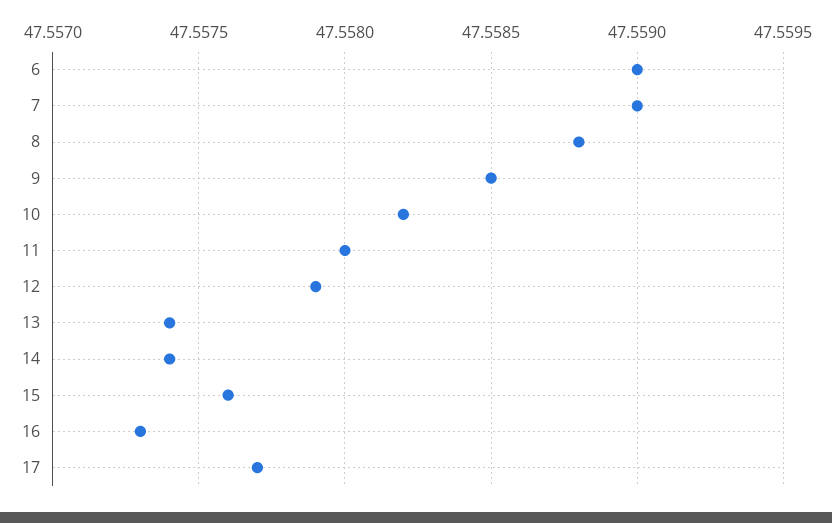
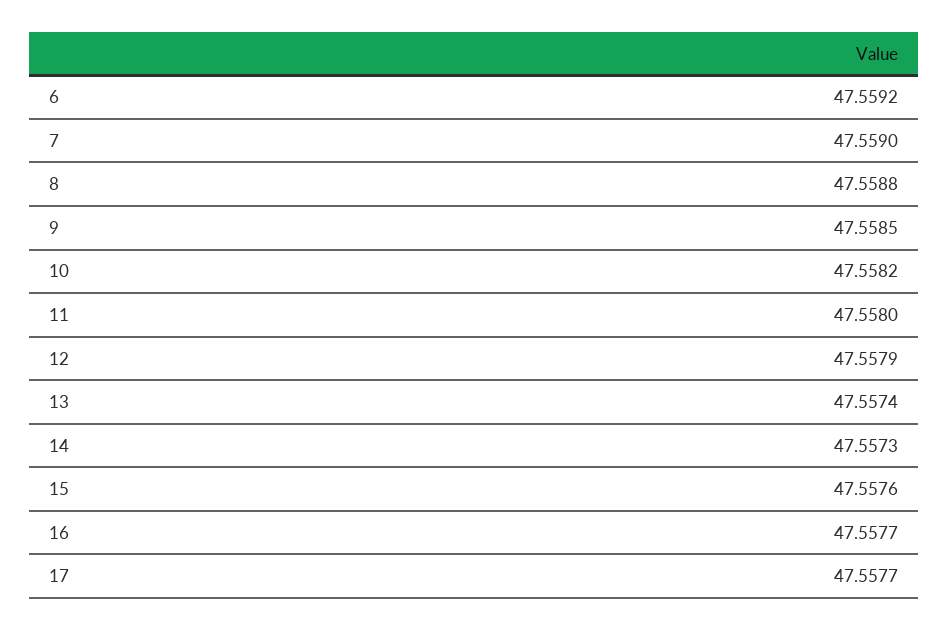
6: 47.559 -> 47.5592
14: 47.5574 -> 47.5573
16: 47.5573 -> 47.5577

